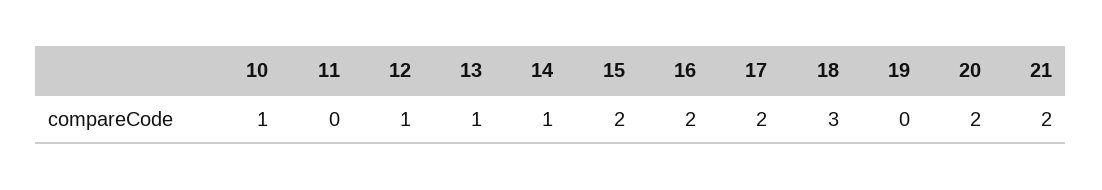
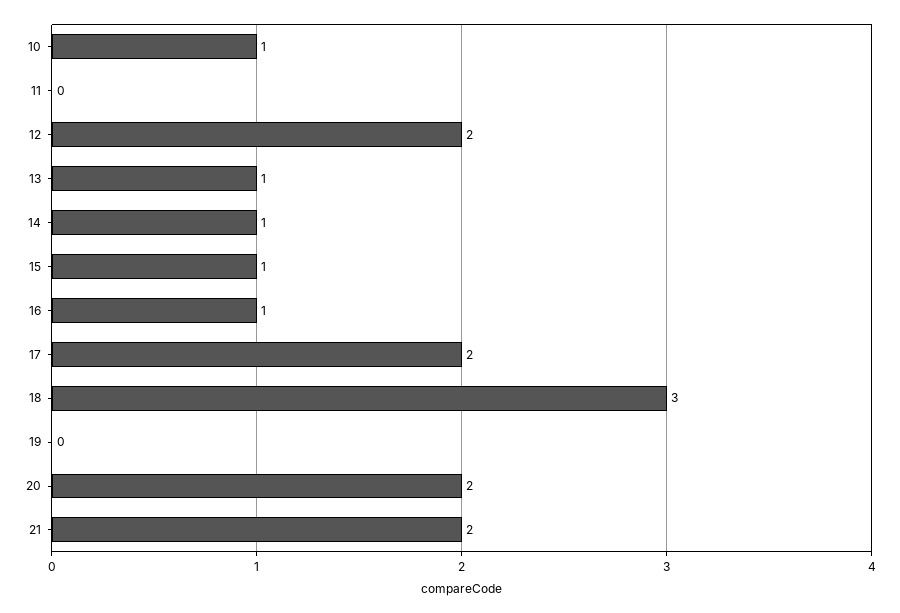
12: 1 -> 2
15: 2 -> 1
16: 2 -> 1

